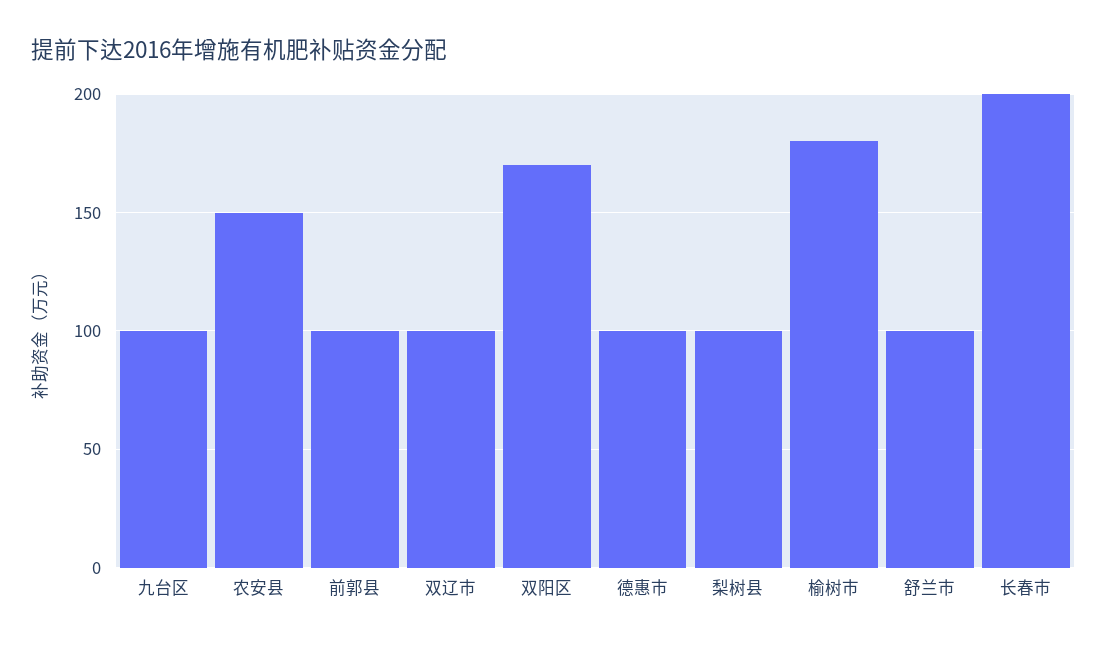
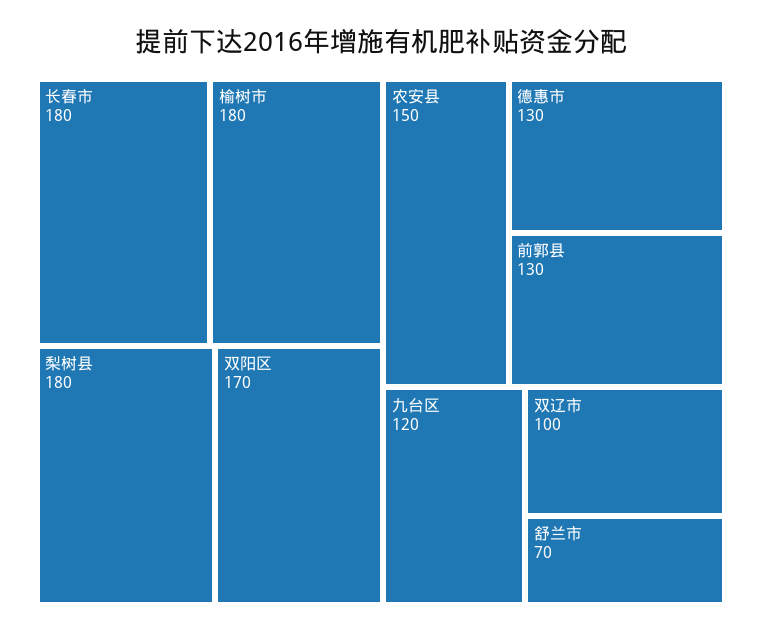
九台区: 100 -> 120
前郭县: 100 -> 130
德惠市: 100 -> 130
梨树县: 100 -> 180
舒兰市: 100 -> 70
长春市: 200 -> 180

